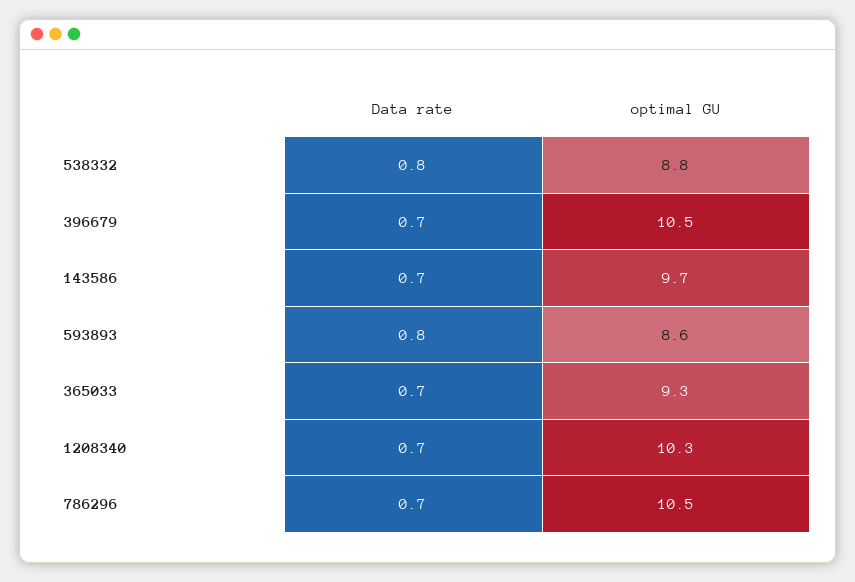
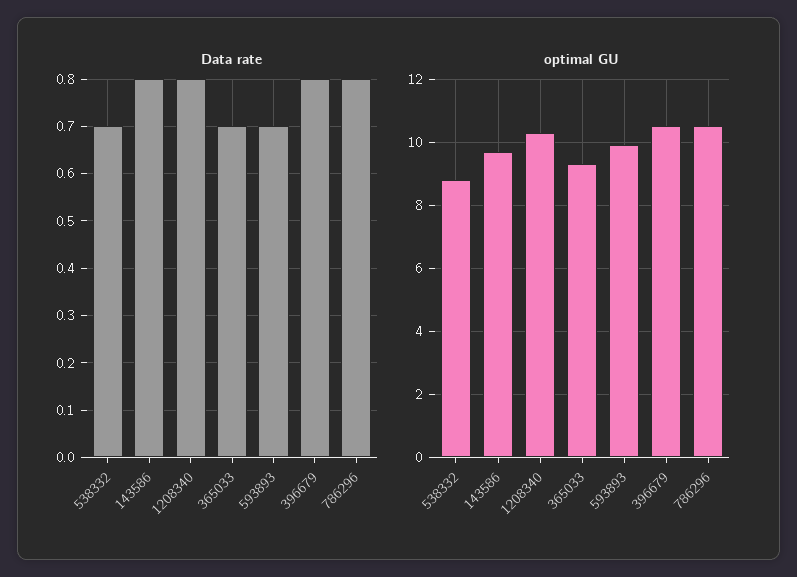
Data rate, 538332: 0.8 -> 0.7
Data rate, 396679: 0.7 -> 0.8
Data rate, 143586: 0.7 -> 0.8
Data rate, 593893: 0.8 -> 0.7
optimal GU, 593893: 8.6 -> 10
Data rate, 1208340: 0.7 -> 0.8
Data rate, 786296: 0.7 -> 0.8

